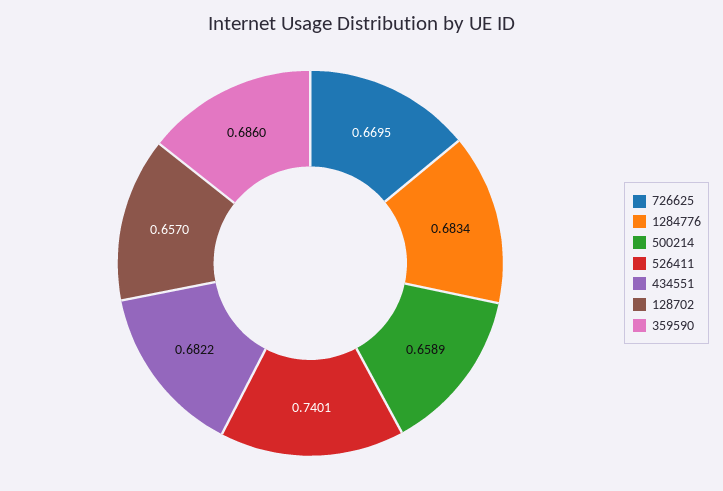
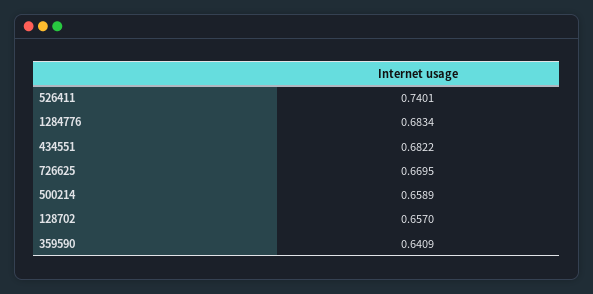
359590: 0.686 -> 0.6409

